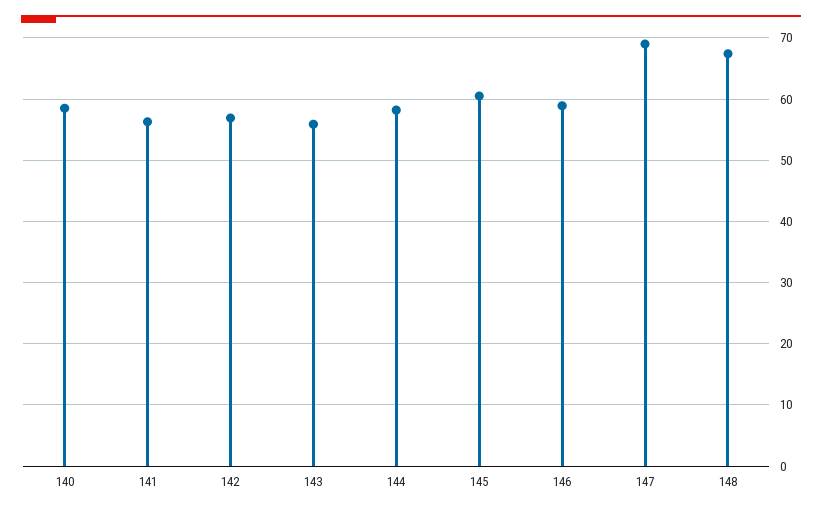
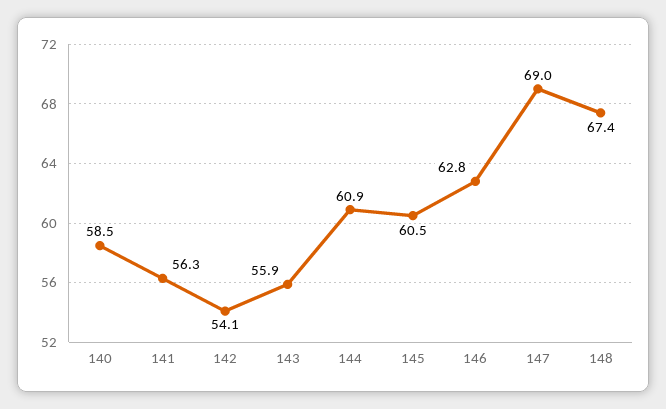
142: 57 -> 54.1
144: 58 -> 60.9
146: 59 -> 62.8

